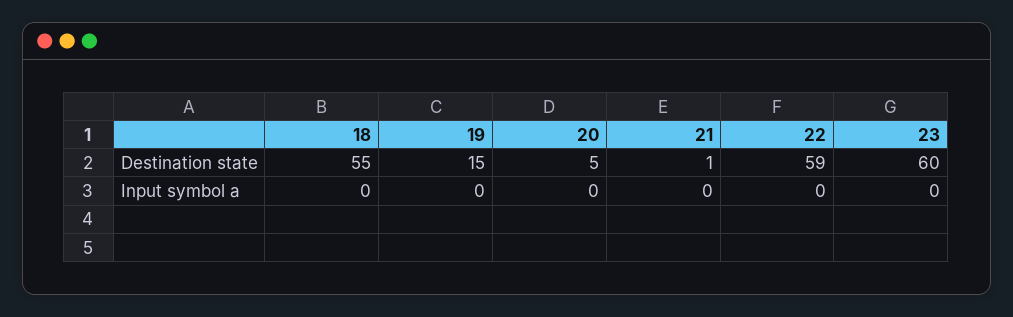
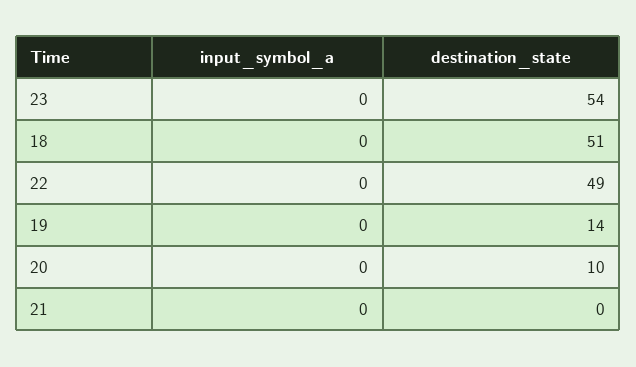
18, Destination state: 55 -> 51
19, Destination state: 15 -> 14
20, Destination state: 5 -> 10
21, Destination state: 1 -> 0
22, Destination state: 59 -> 49
23, Destination state: 60 -> 54

